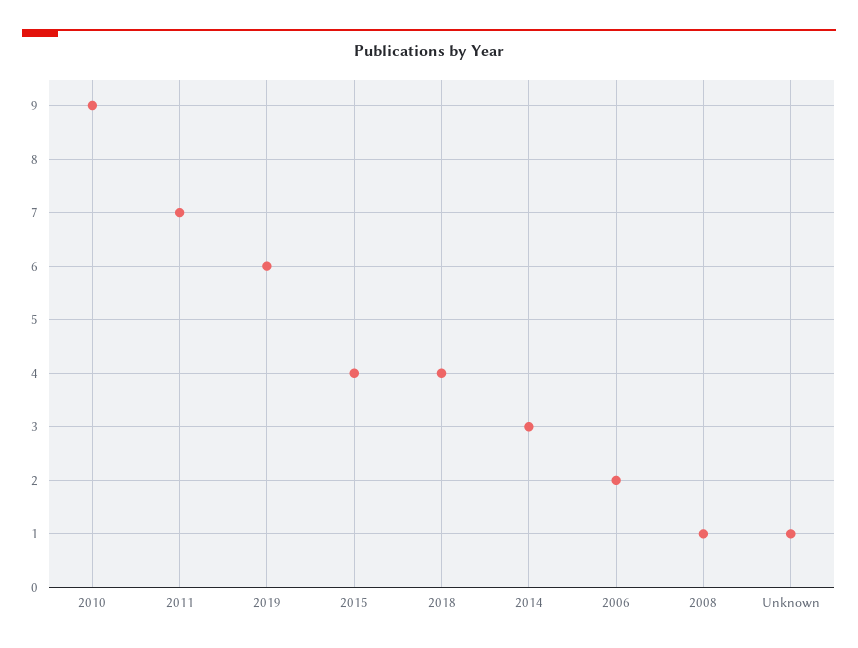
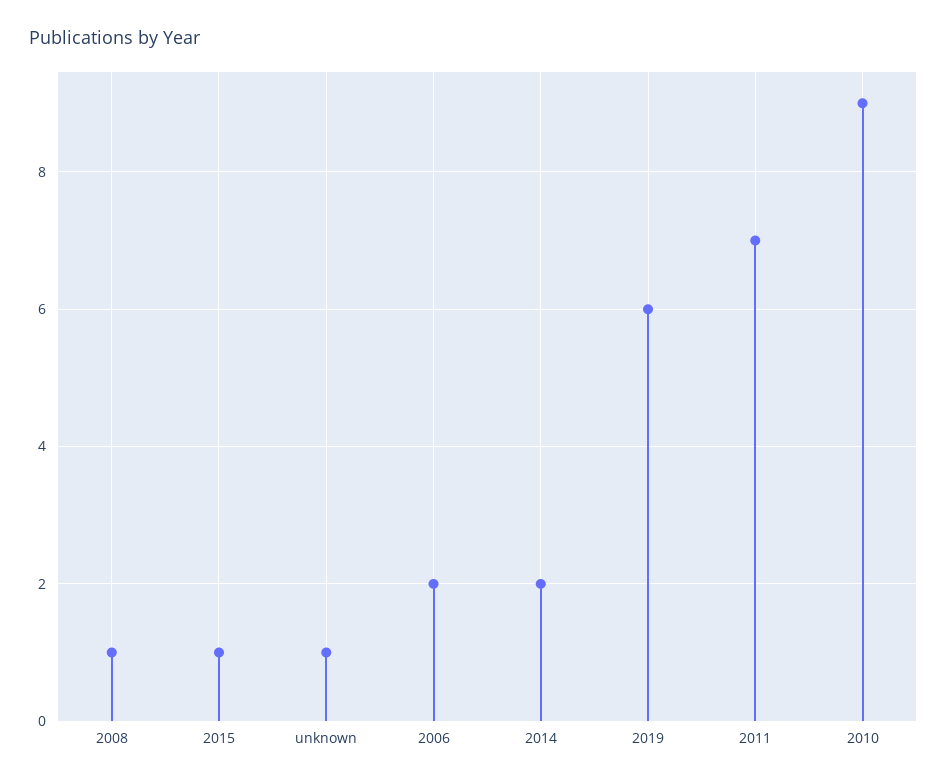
2015: 4 -> 1
2018: 4 -> none
2014: 3 -> 2

